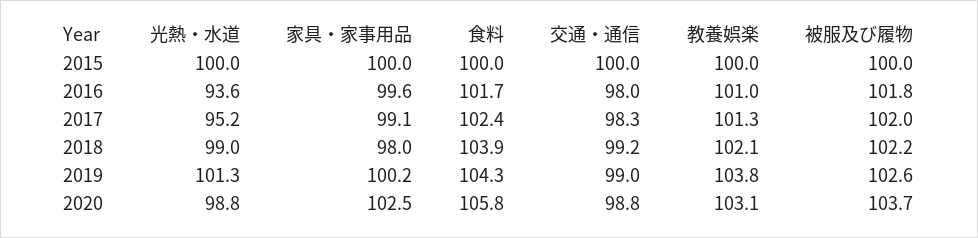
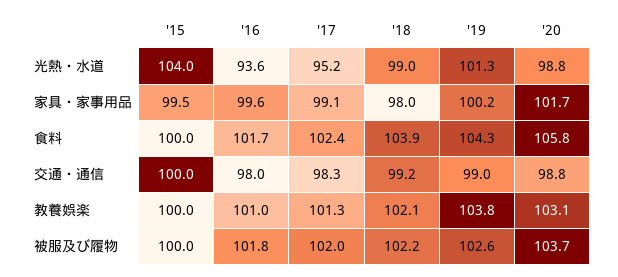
光熱・水道, 2015: 100 -> 104
家具・家事用品, 2015: 100 -> 99.5
家具・家事用品, 2020: 102.5 -> 101.7

